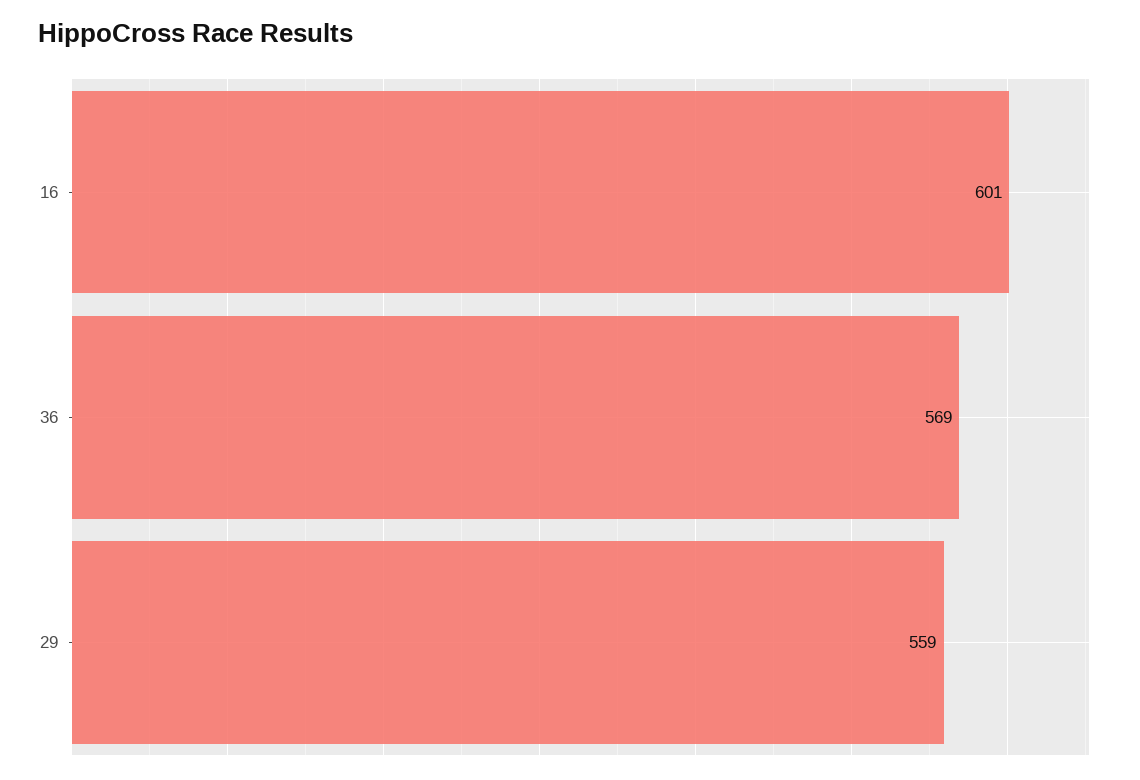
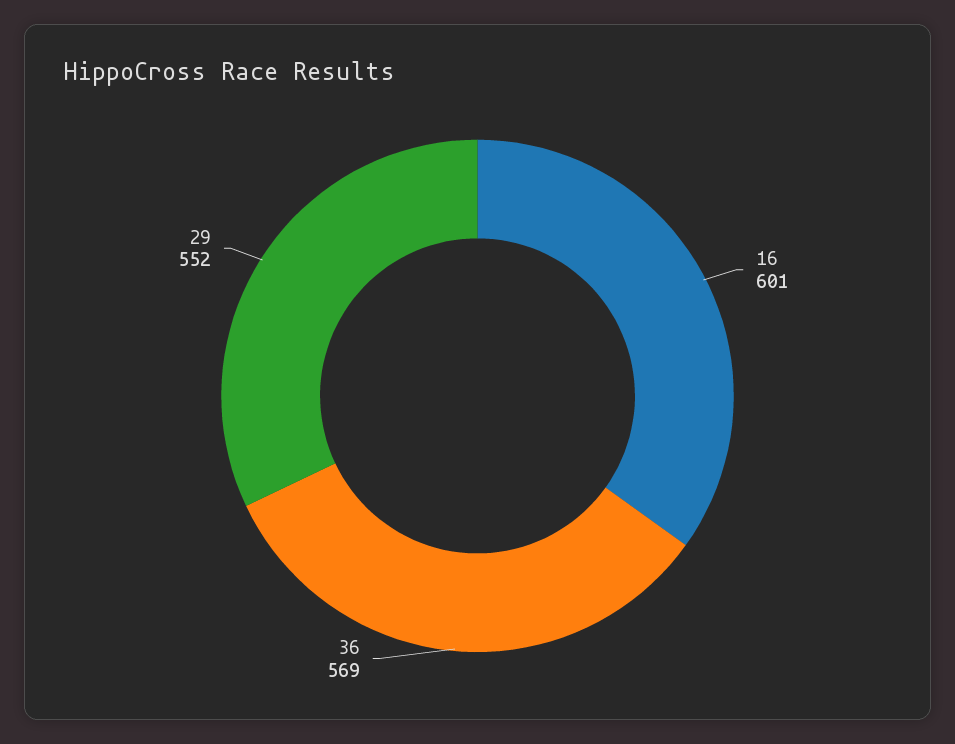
29: 559 -> 552

